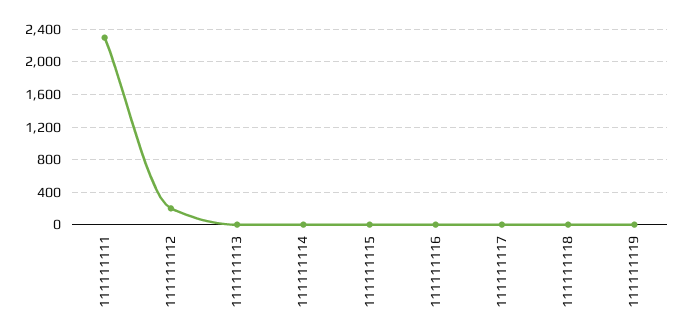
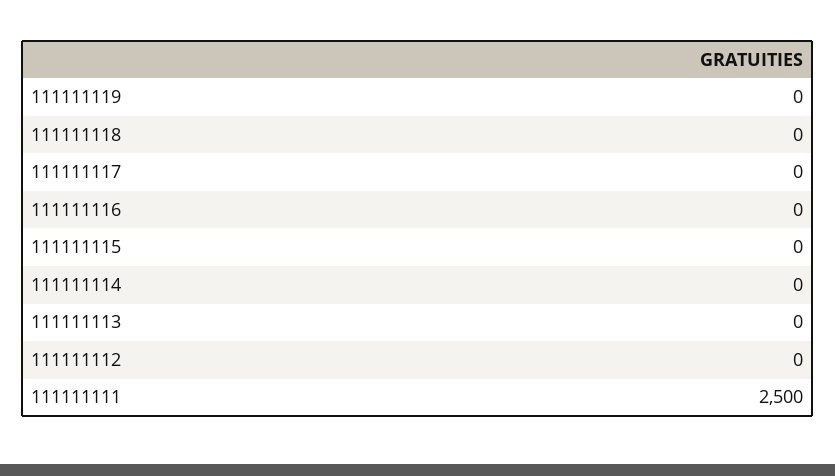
111111111: 2300 -> 2500
111111112: 200 -> 0

